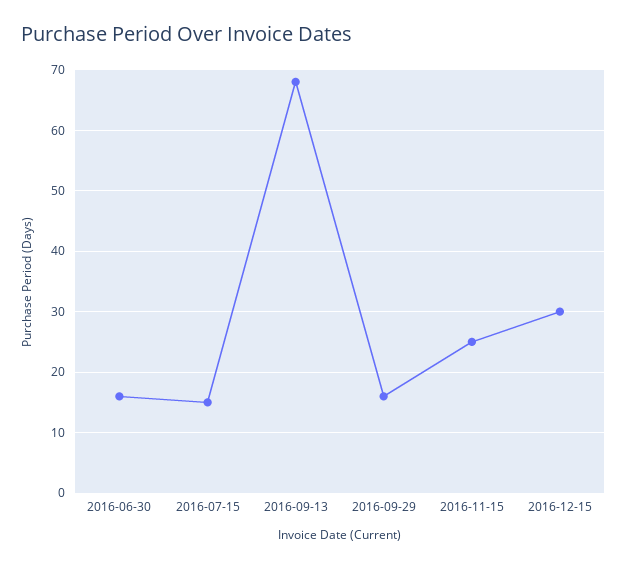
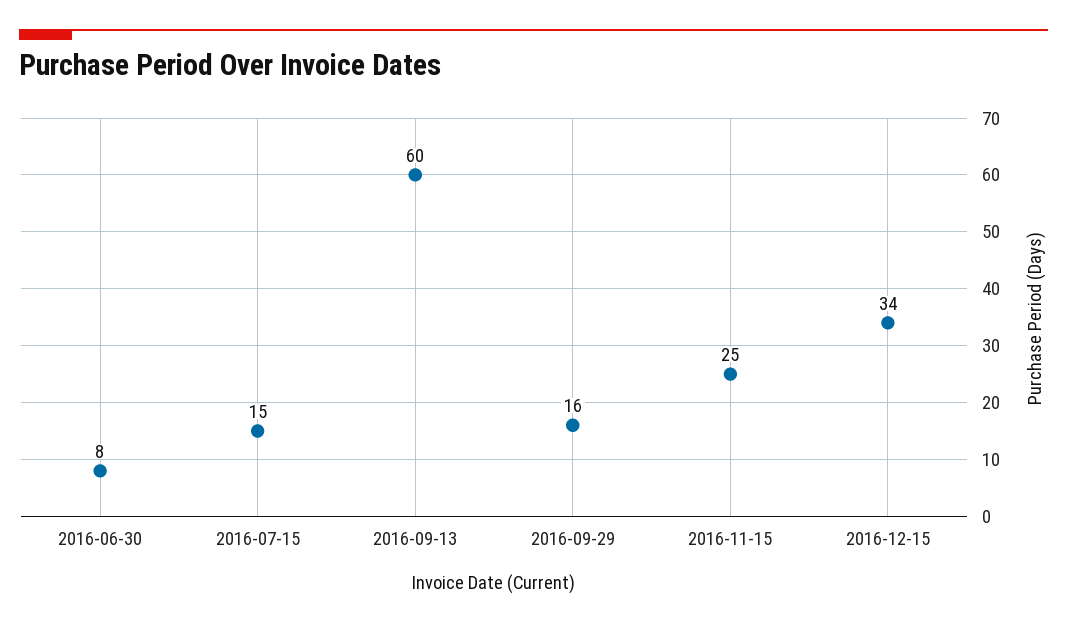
2016-06-30: 16 -> 8
2016-09-13: 68 -> 60
2016-12-15: 30 -> 34

